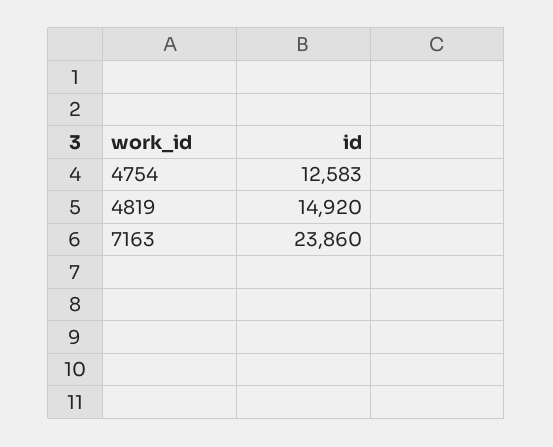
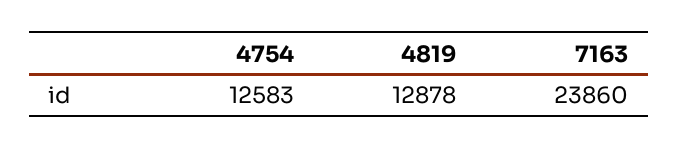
4819: 14920 -> 12878

